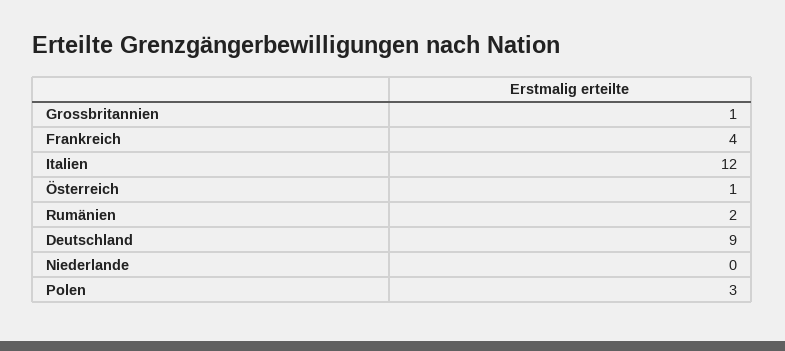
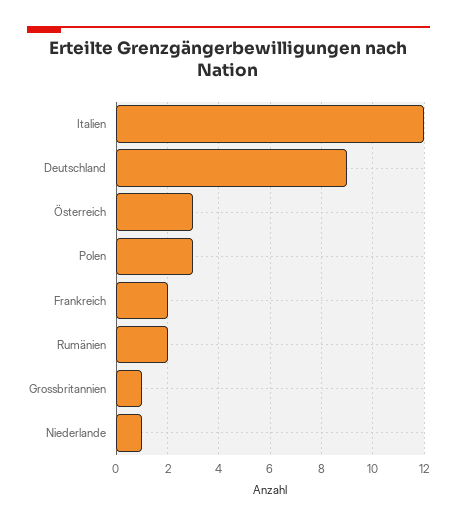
Frankreich: 4 -> 2
Österreich: 1 -> 3
Niederlande: 0 -> 1

